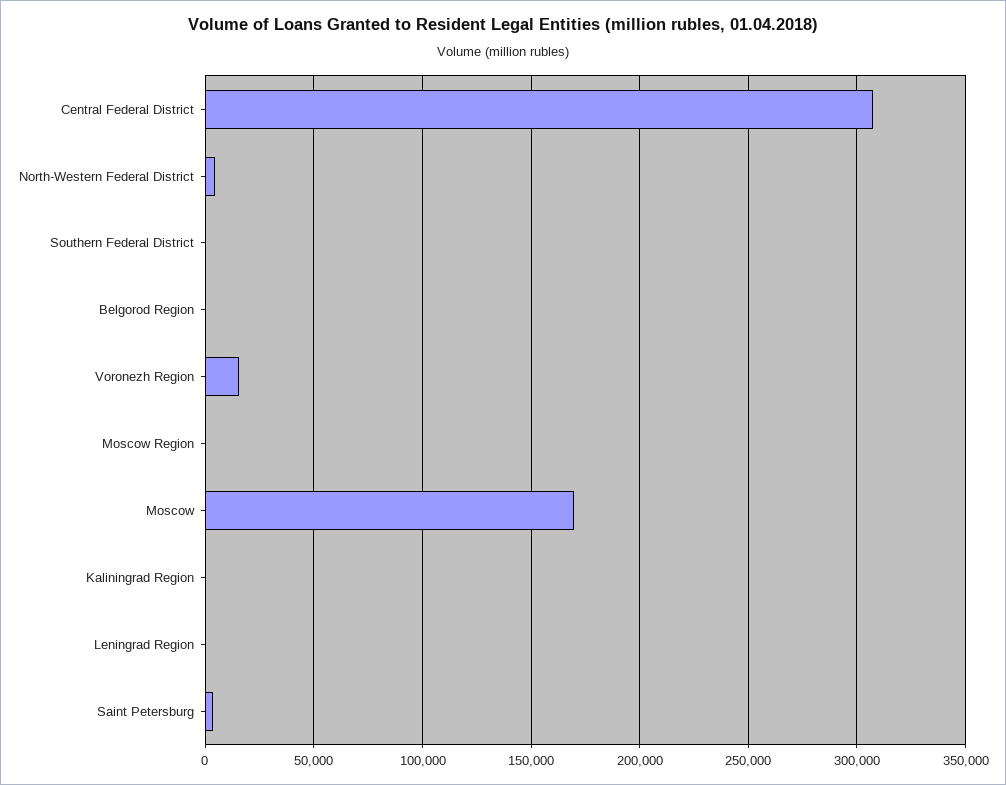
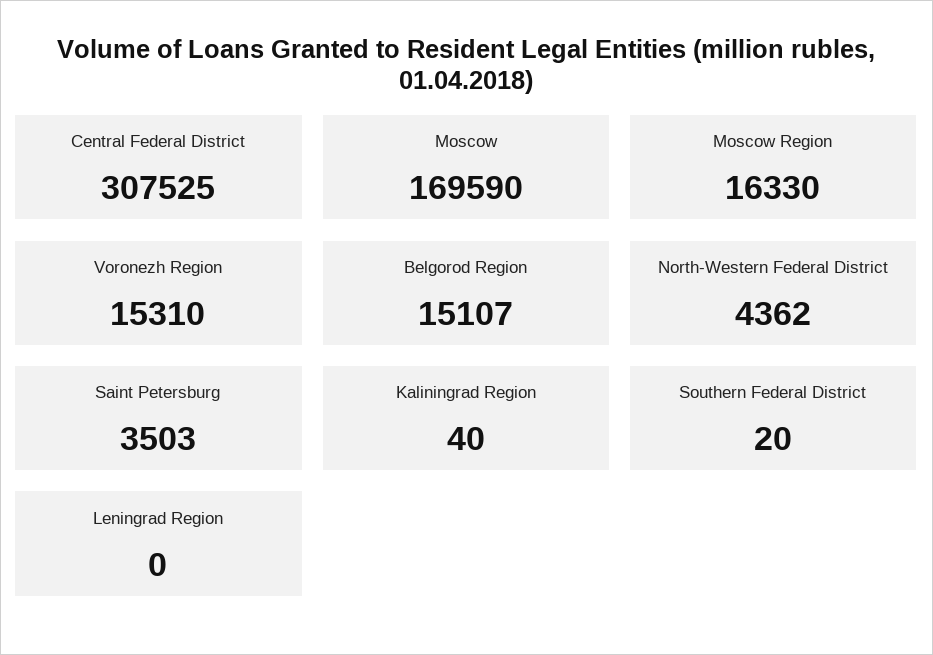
Belgorod Region: 0 -> 15107
Moscow Region: 0 -> 16330

